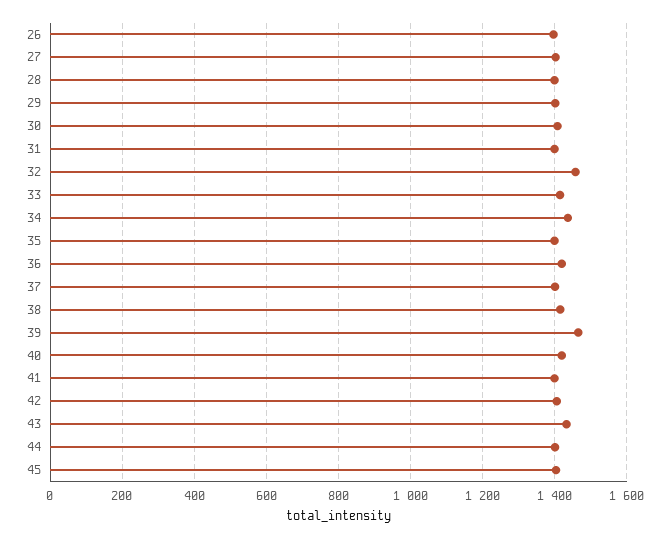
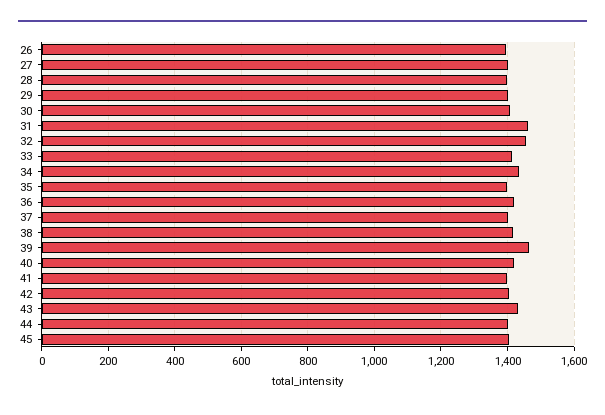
31: 1400 -> 1460

